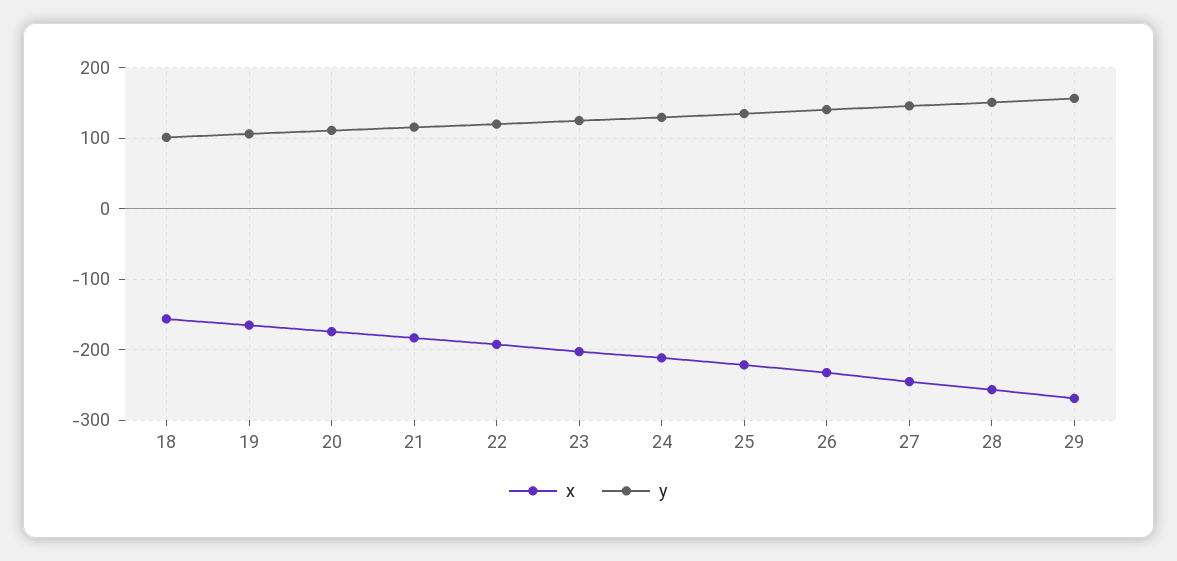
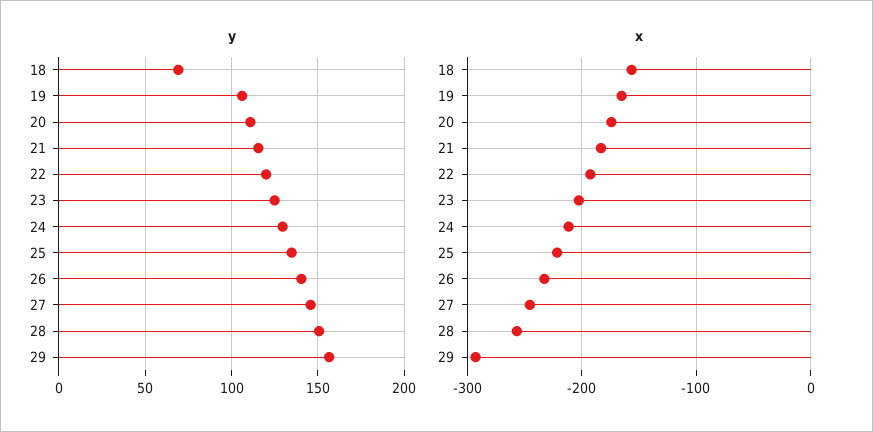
y, 18: 100 -> 70
x, 29: -270 -> -290

